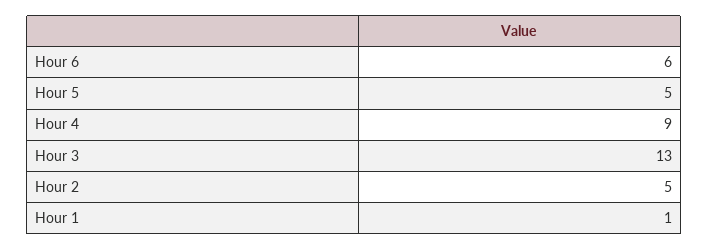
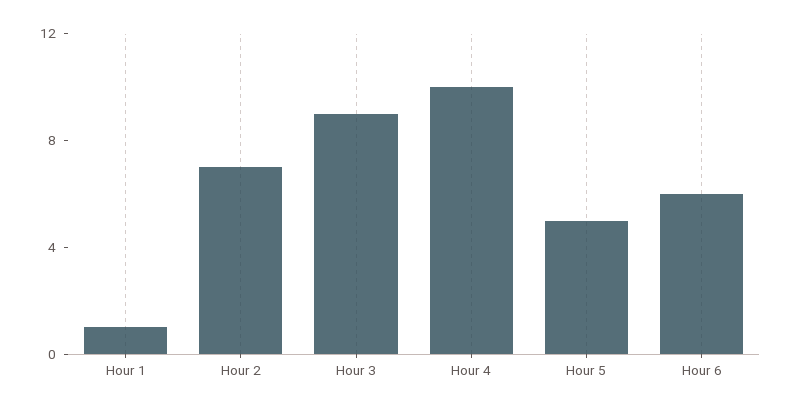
Hour 4: 9 -> 10
Hour 3: 13 -> 9
Hour 2: 5 -> 7

